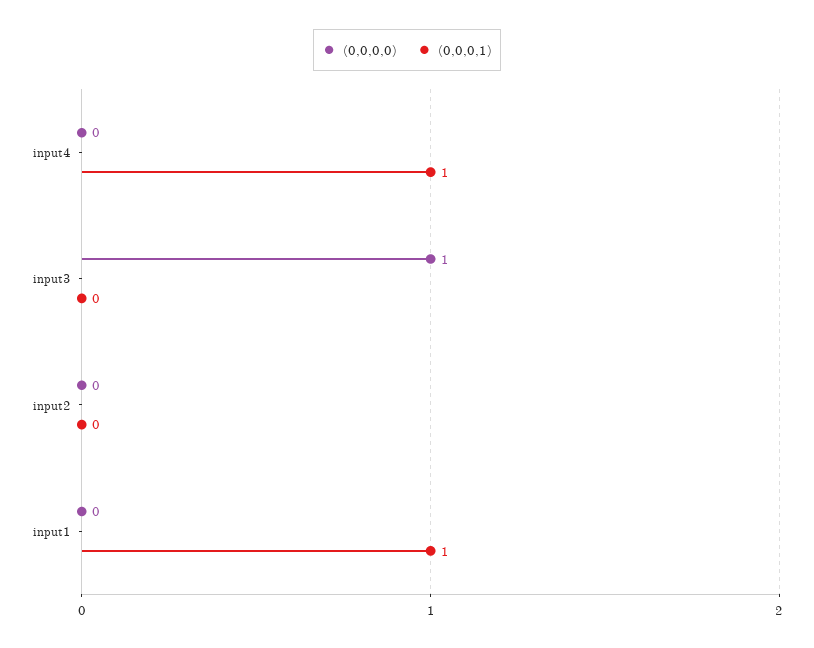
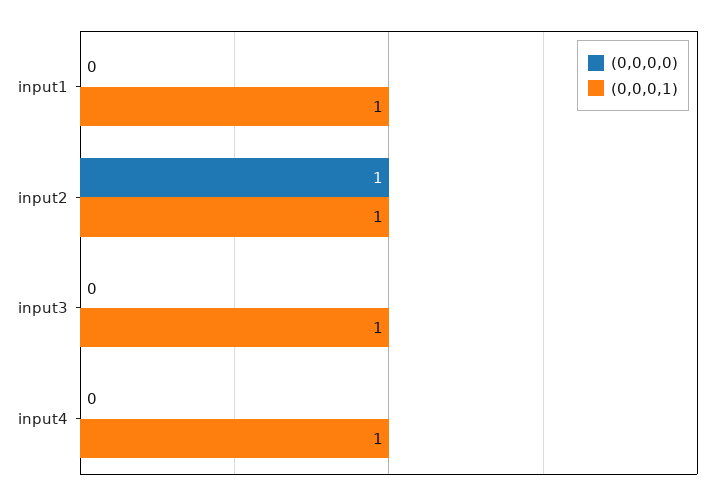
(0,0,0,0), input3: 1 -> 0
(0,0,0,1), input3: 0 -> 1
(0,0,0,0), input2: 0 -> 1
(0,0,0,1), input2: 0 -> 1

